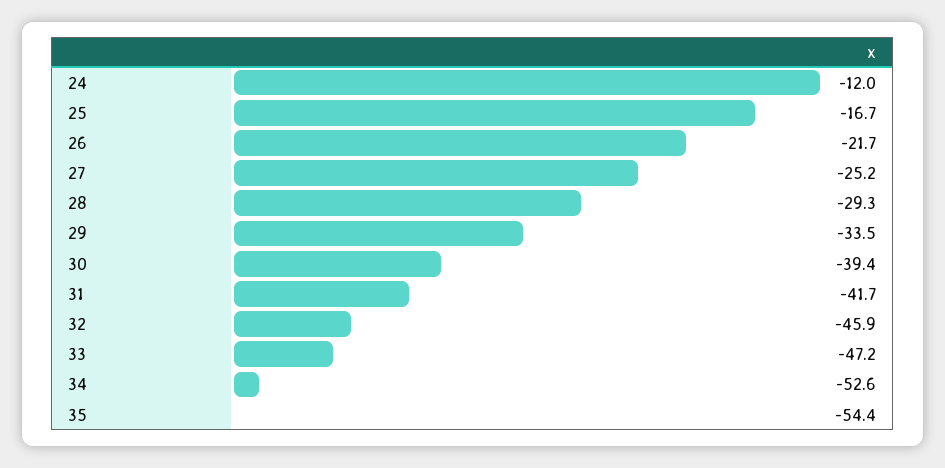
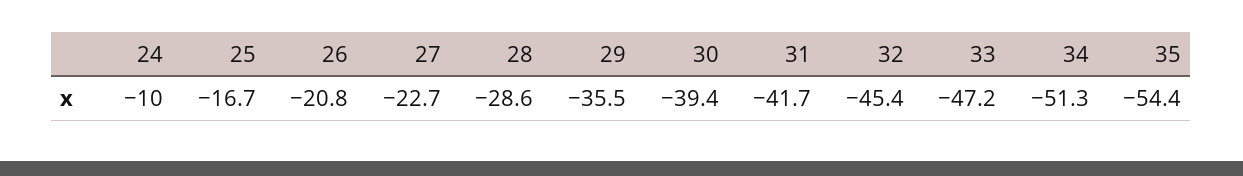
24: -12 -> -10
26: -21.7 -> -20.8
27: -25.2 -> -22.7
28: -29.3 -> -28.6
29: -33.5 -> -35.5
32: -45.9 -> -45.4
34: -52.6 -> -51.3

